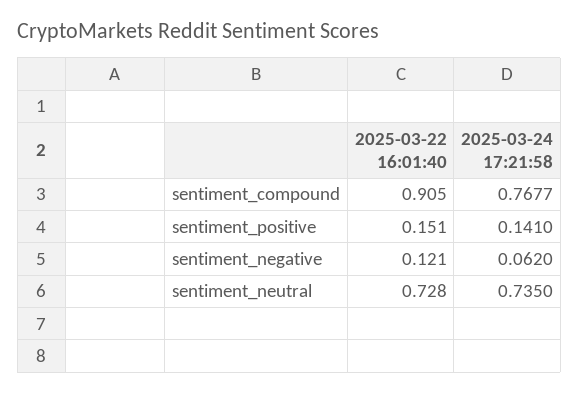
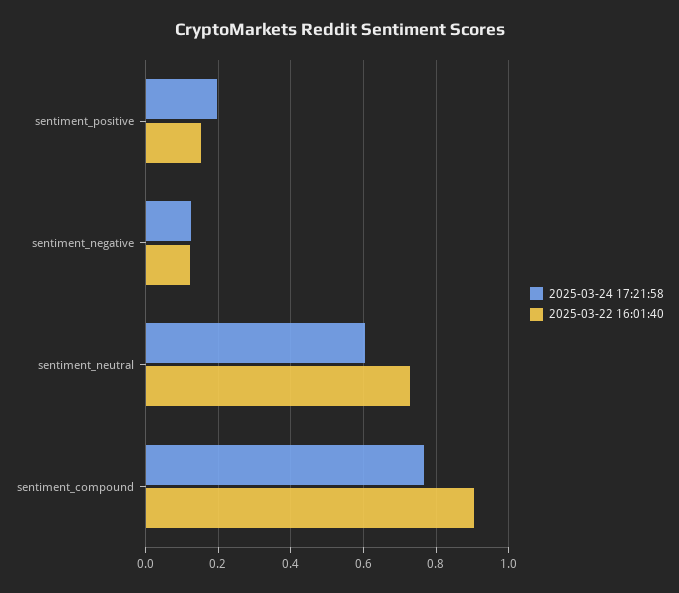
2025-03-24 17:21:58, sentiment_positive: 0.141 -> 0.2
2025-03-24 17:21:58, sentiment_negative: 0.062 -> 0.12
2025-03-24 17:21:58, sentiment_neutral: 0.735 -> 0.6

